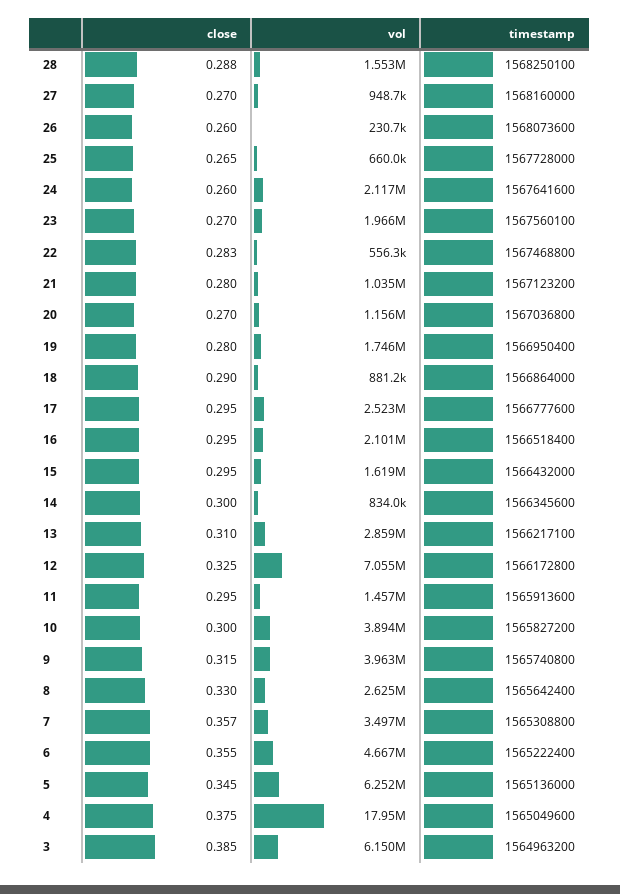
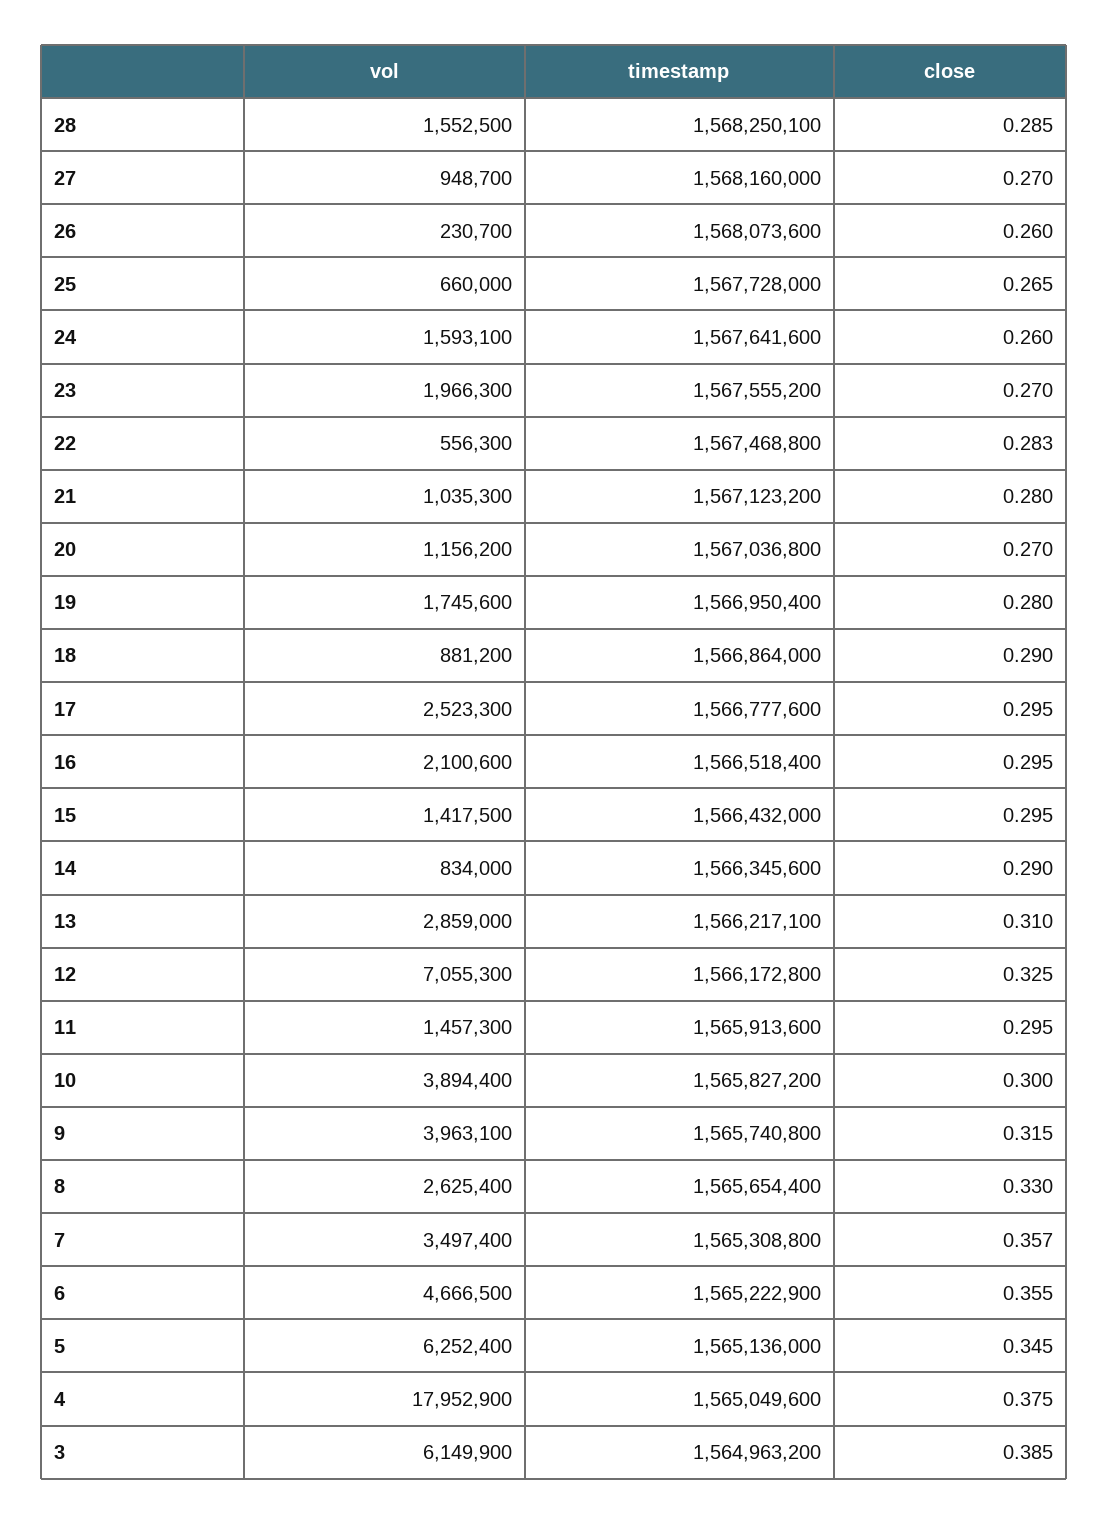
close, 28: 0.288 -> 0.285
vol, 24: 2117000 -> 1593100
timestamp, 23: 1567560100 -> 1567555200
vol, 15: 1619000 -> 1417500
close, 14: 0.3 -> 0.29
timestamp, 8: 1565642400 -> 1565654400
timestamp, 6: 1565222400 -> 1565222900

